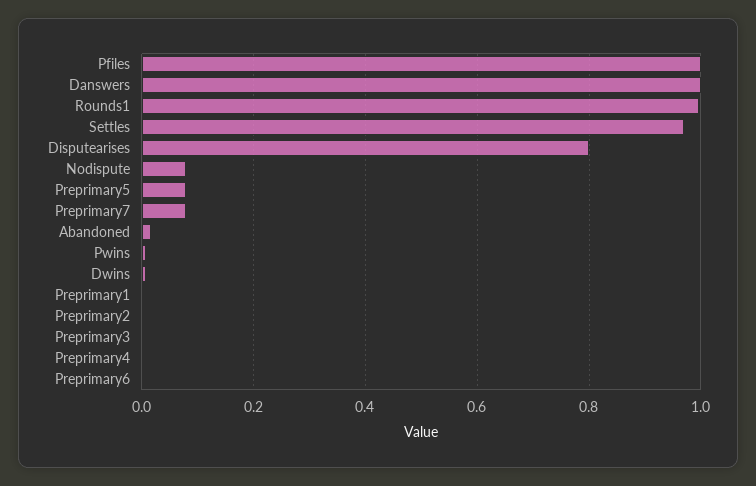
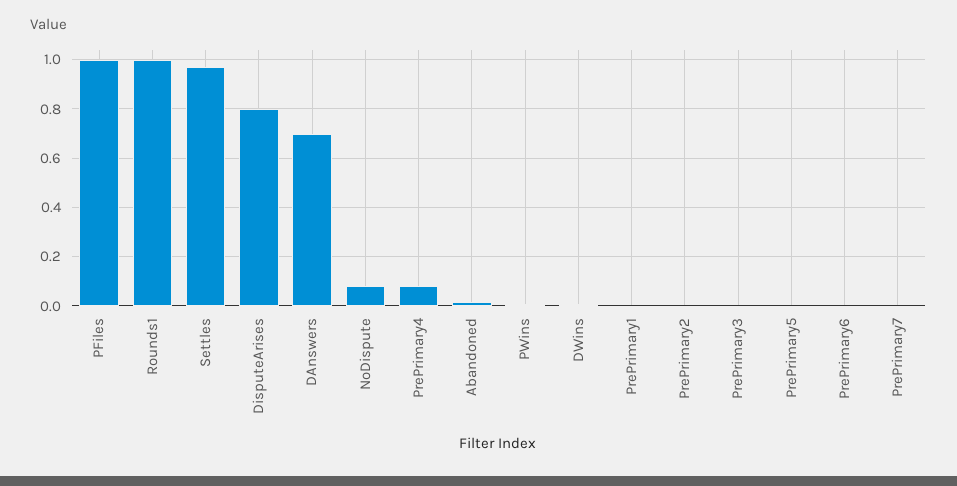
Danswers: 1 -> 0.7
Preprimary5: 0.08 -> 0
Preprimary7: 0.08 -> 0
Preprimary4: 0 -> 0.075

